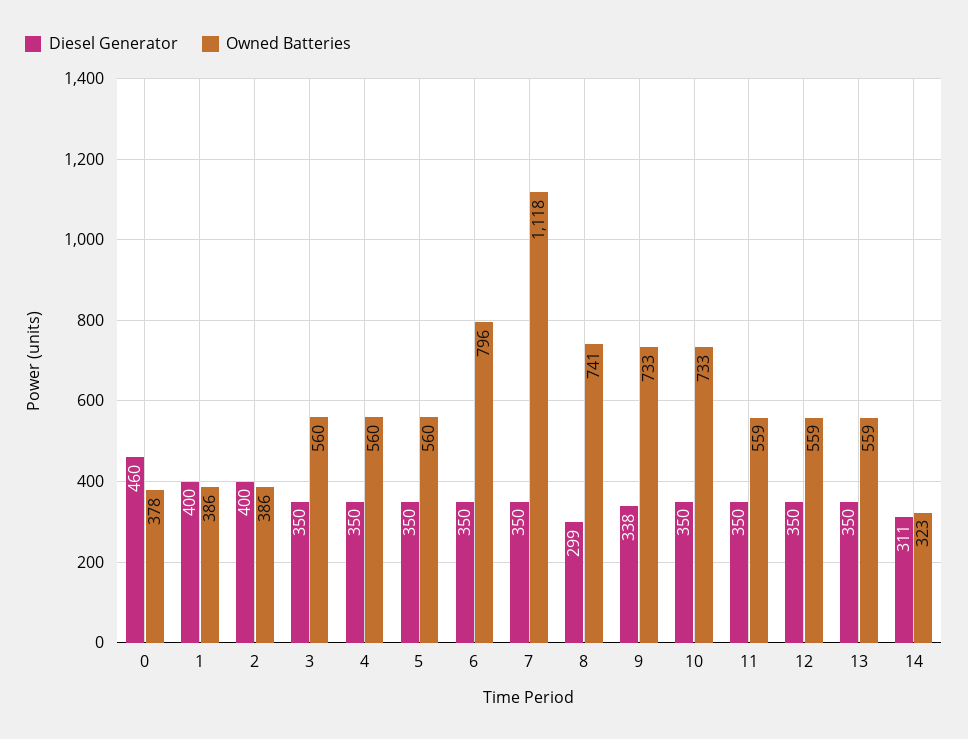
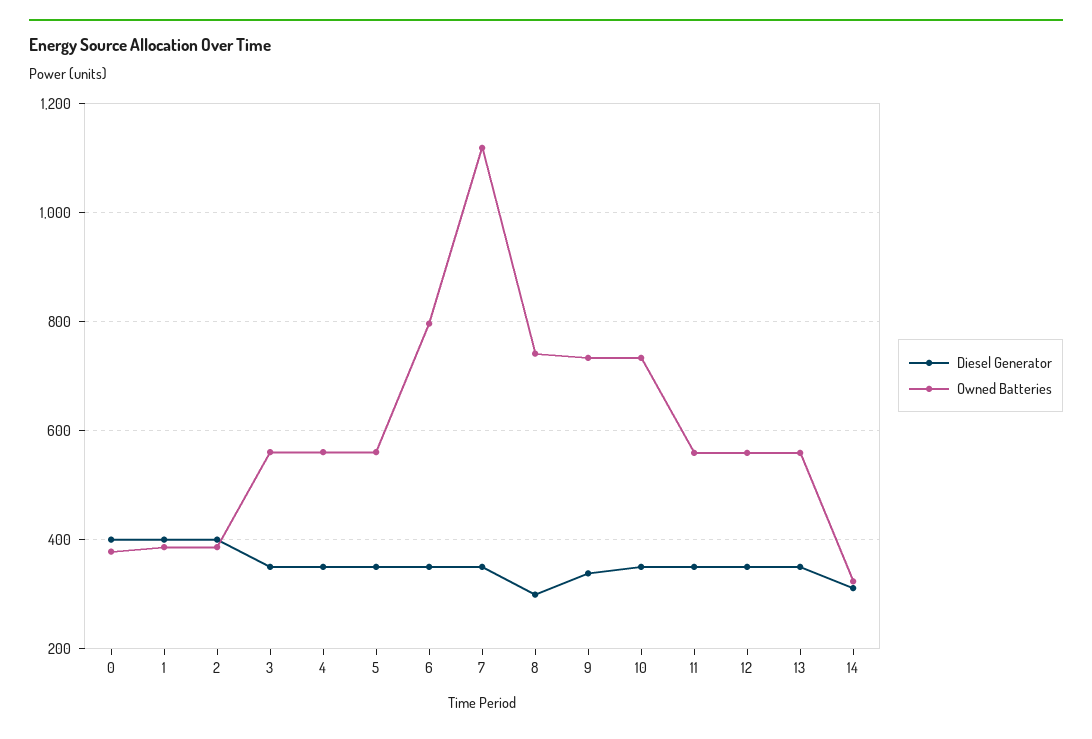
Diesel Generator, 0: 460 -> 400

